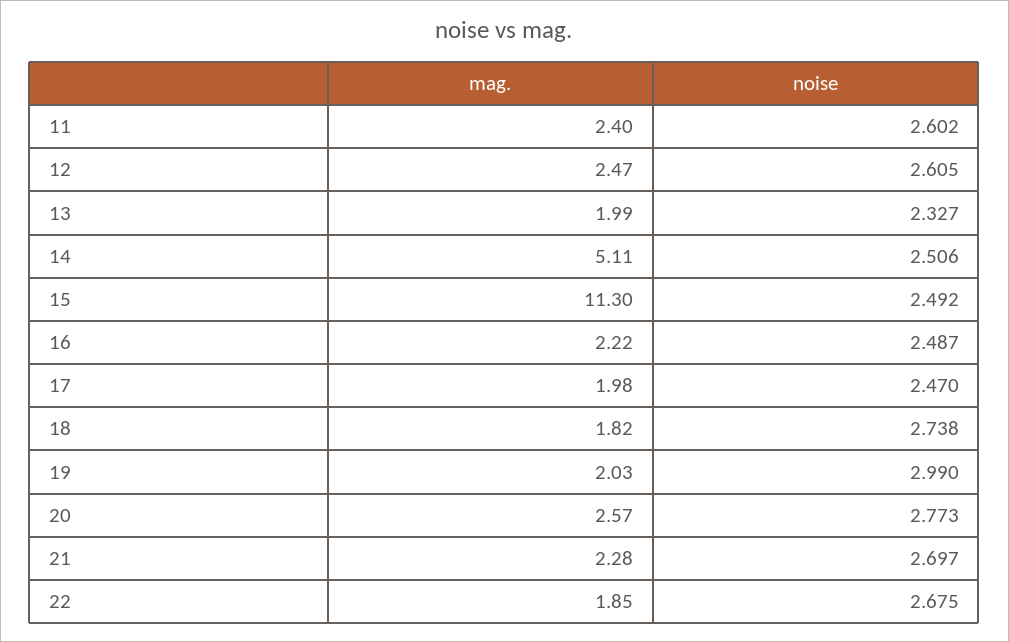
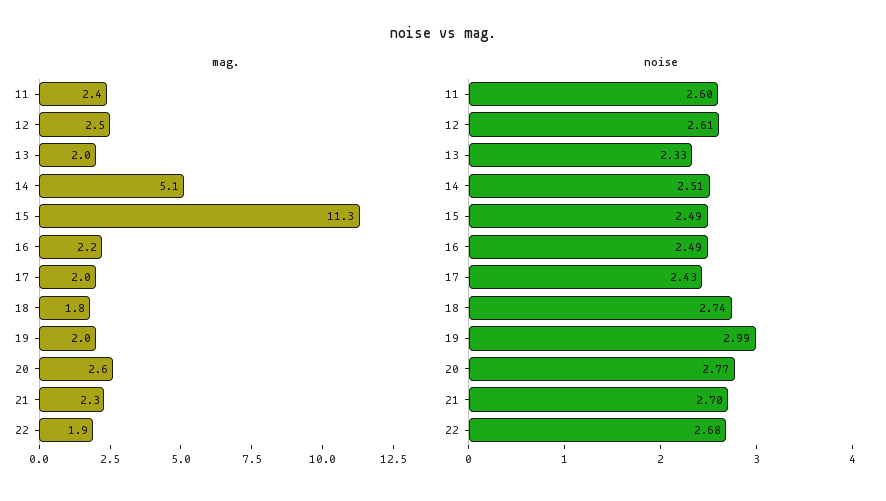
noise, 17: 2.47 -> 2.43

